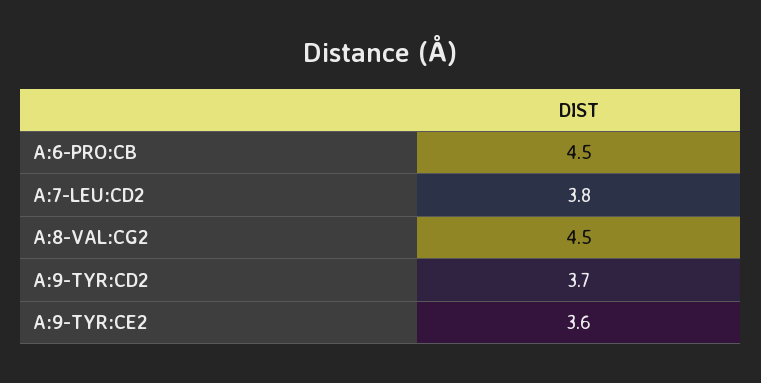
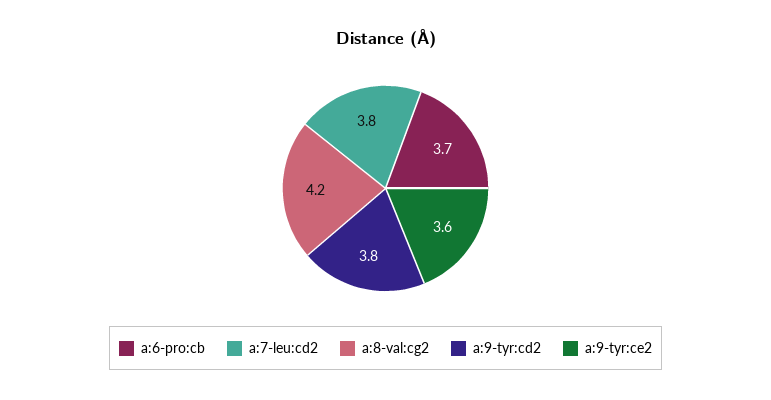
A:6-PRO:CB: 4.5 -> 3.7
A:8-VAL:CG2: 4.5 -> 4.2
A:9-TYR:CD2: 3.7 -> 3.8

